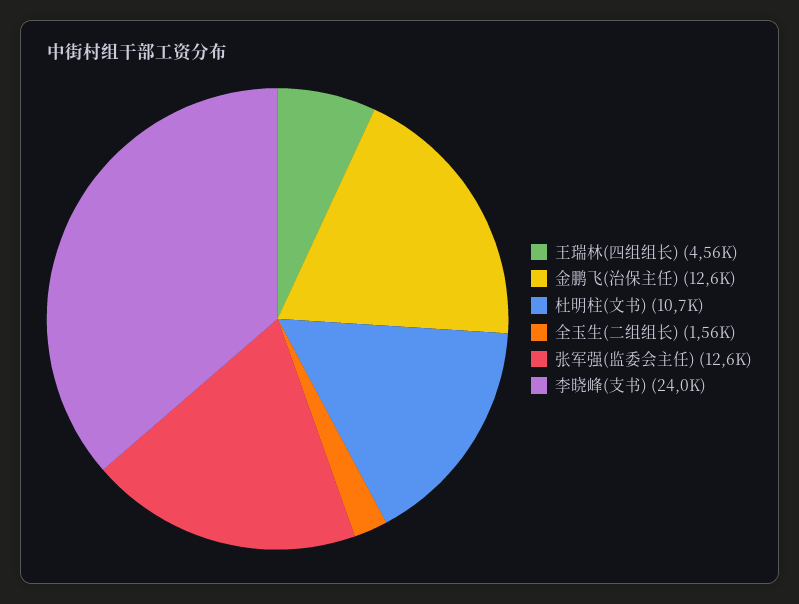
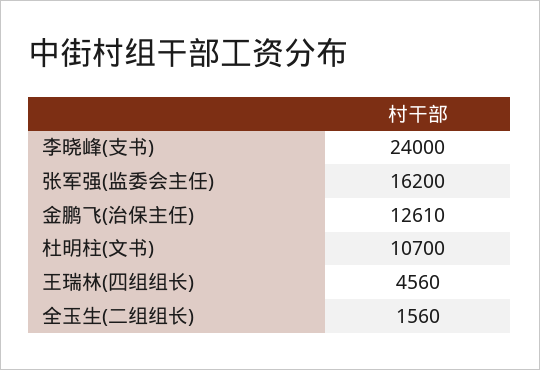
金鹏飞(治保主任): 12600 -> 12610
张军强(监委会主任): 12600 -> 16200

